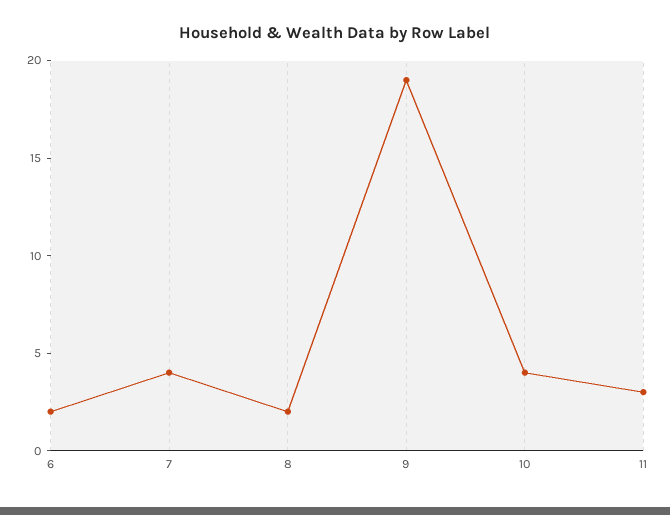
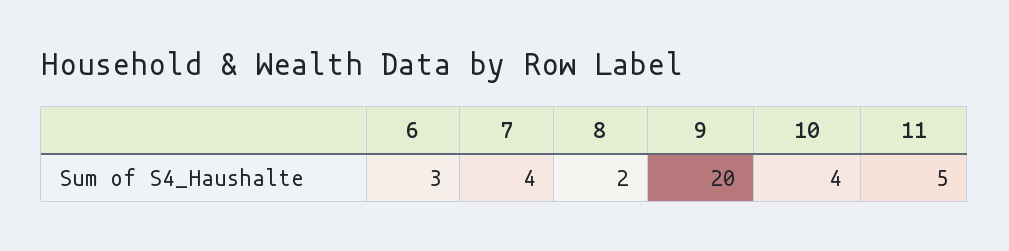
6: 2 -> 3
9: 19 -> 20
11: 3 -> 5

